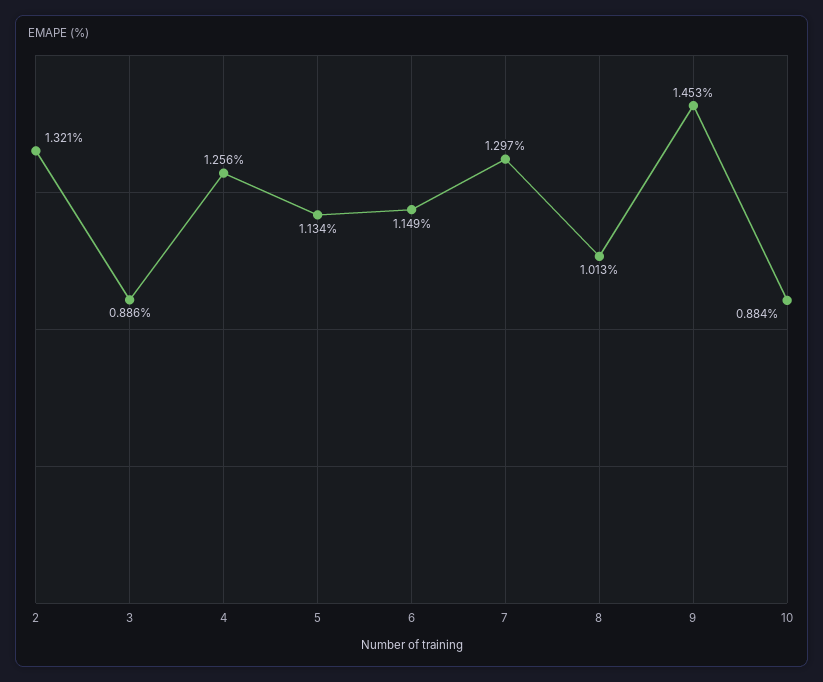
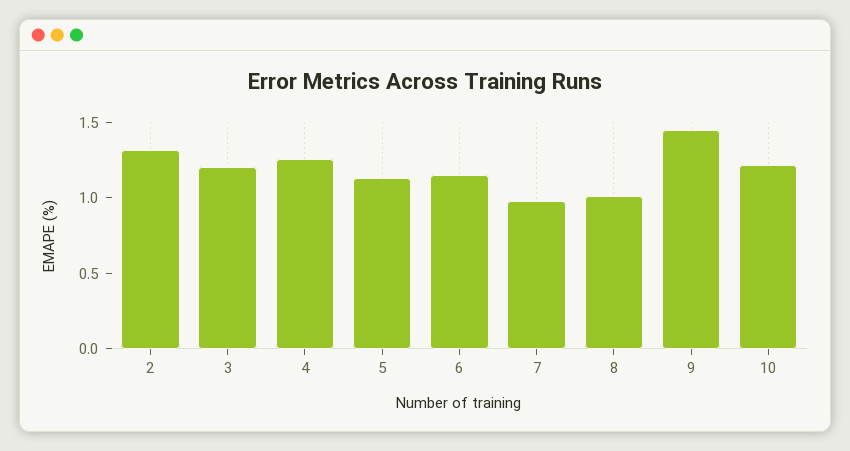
3: 0.886 -> 1.2
7: 1.297 -> 1
10: 0.884 -> 1.2

